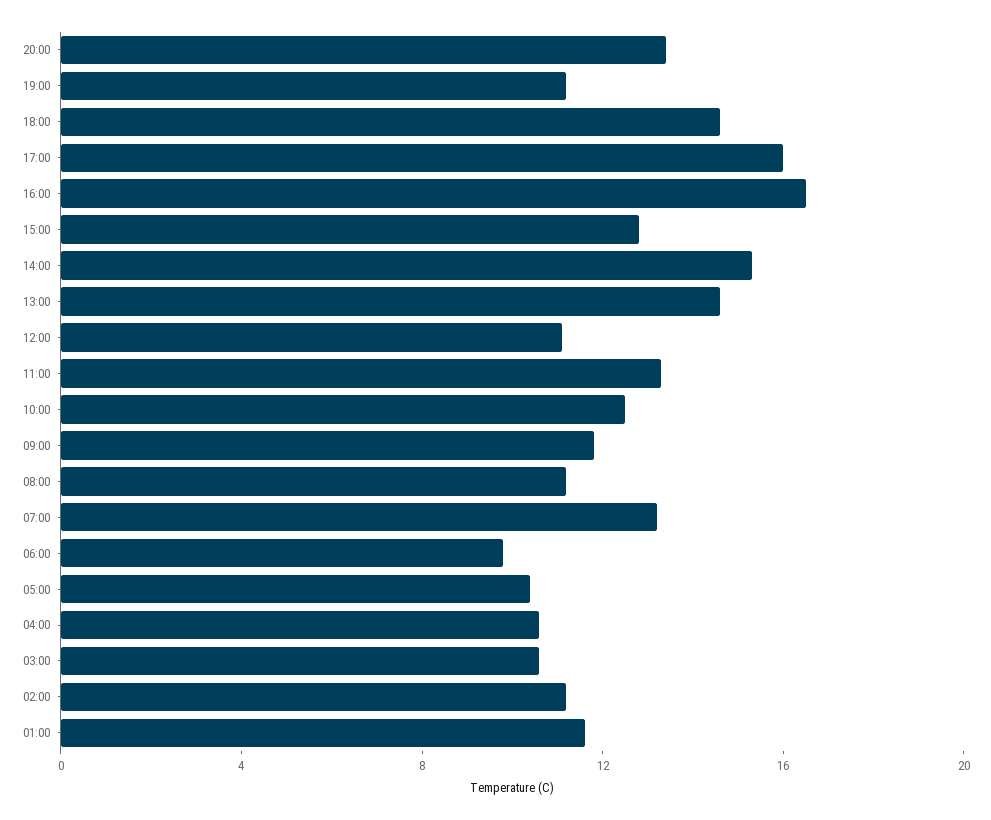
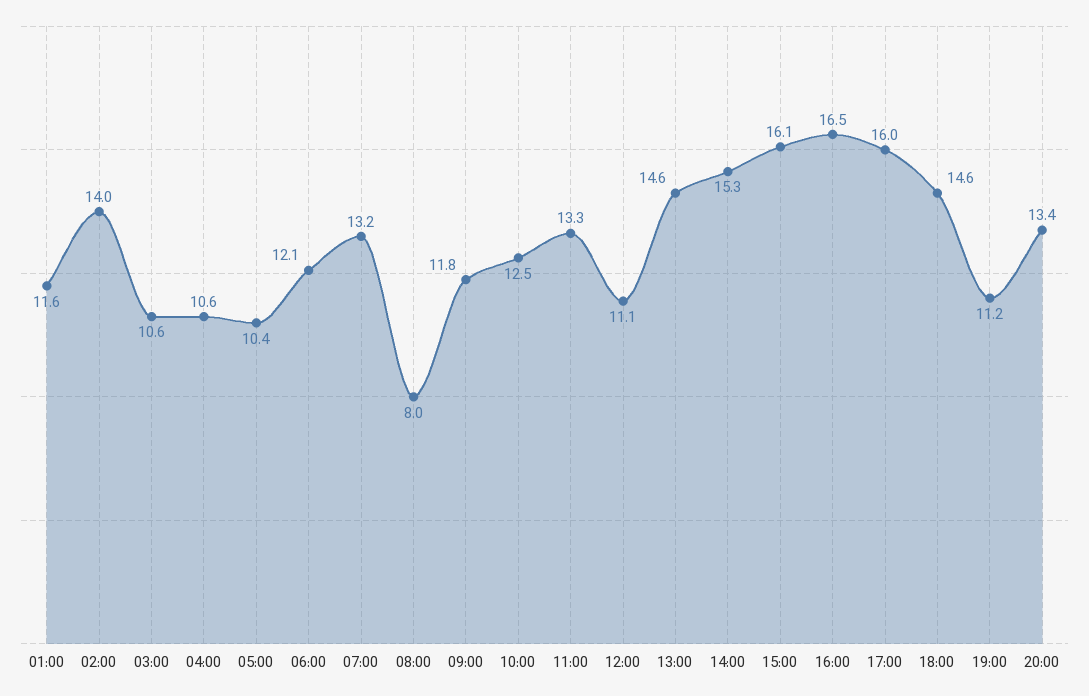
15:00: 13 -> 16.1
08:00: 11 -> 8
06:00: 10 -> 12.1
02:00: 11 -> 14

